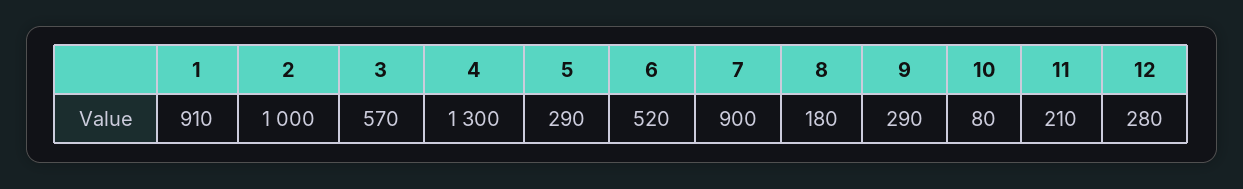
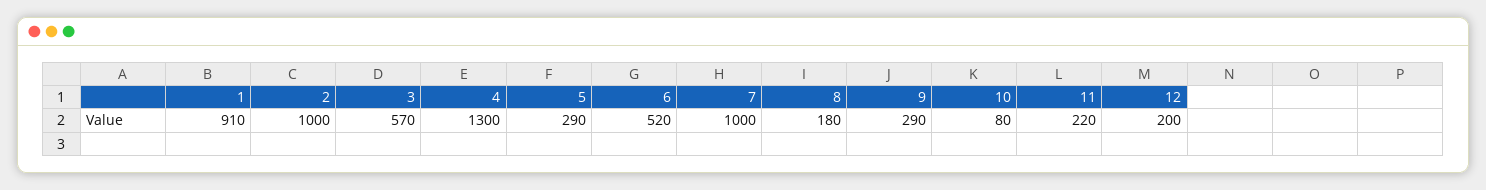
7: 900 -> 1000
11: 210 -> 220
12: 280 -> 200

